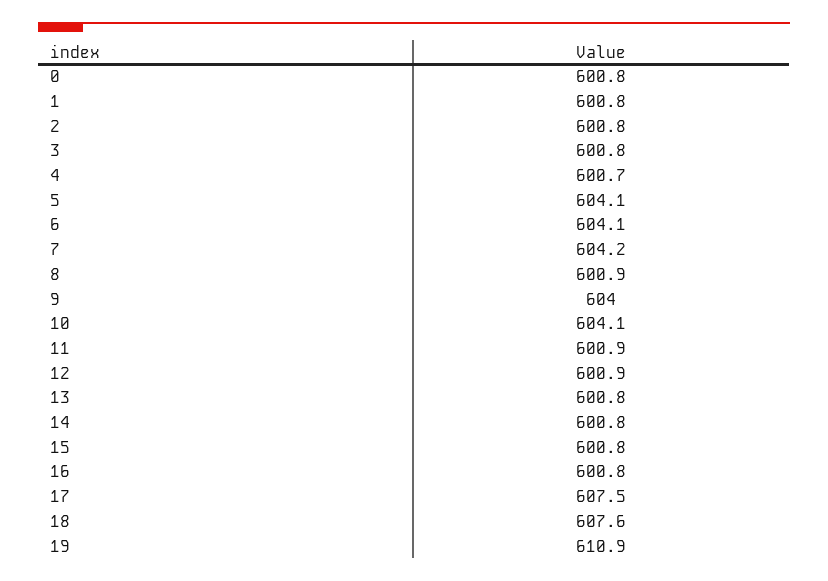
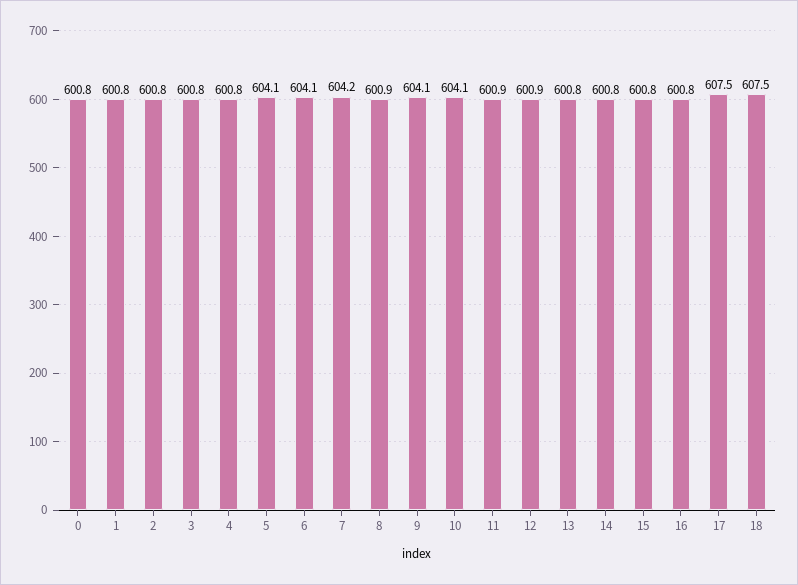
4: 600.7 -> 600.8
9: 604 -> 604.1
18: 607.6 -> 607.5
19: 610.9 -> none

